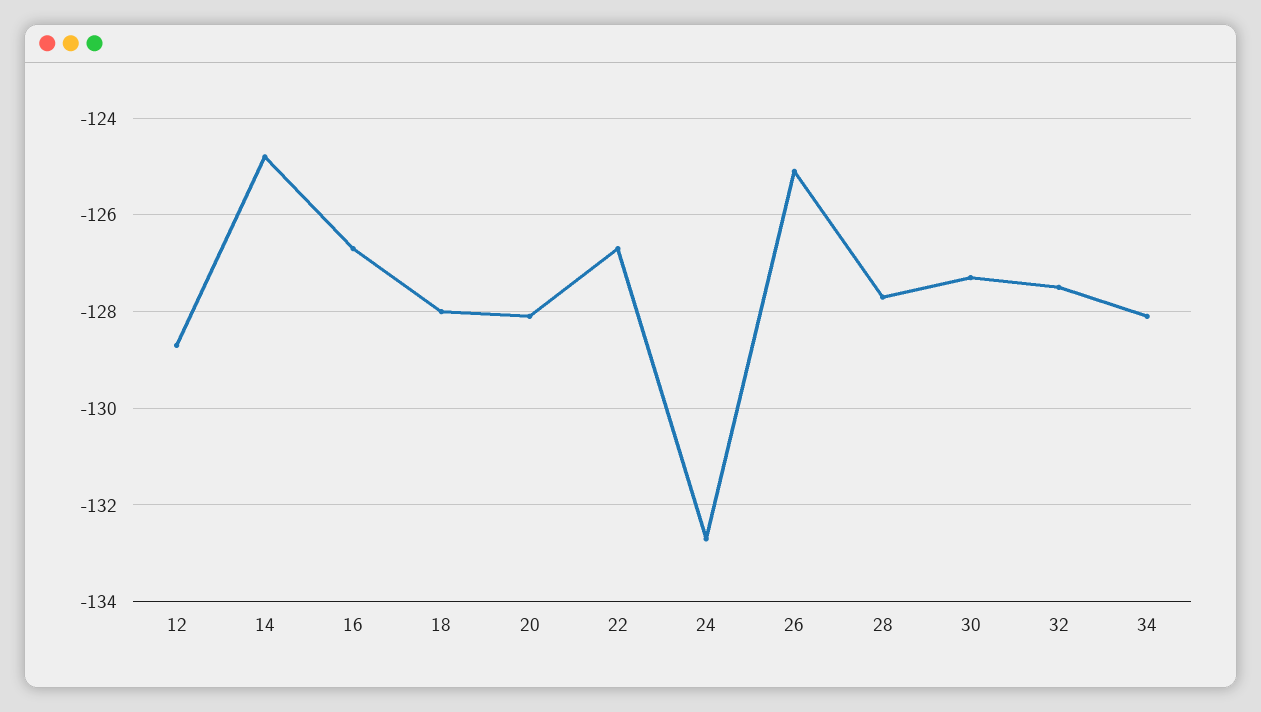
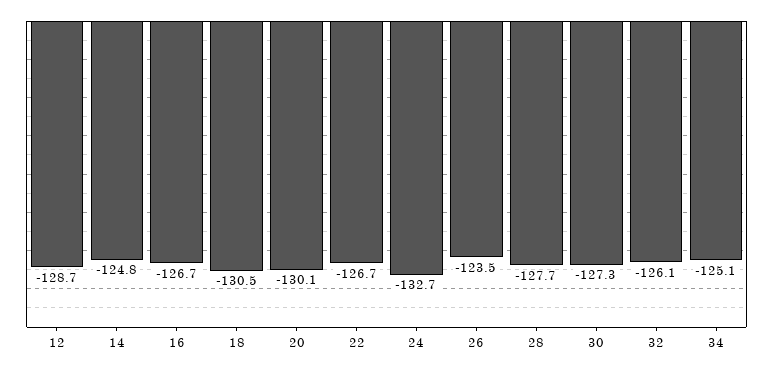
18: -128 -> -130.5
20: -128 -> -130.1
26: -125 -> -123.5
32: -127.5 -> -126.1
34: -128 -> -125.1

